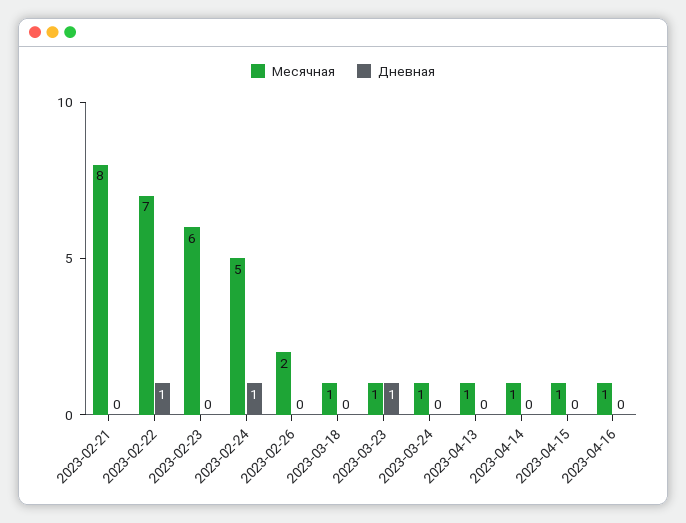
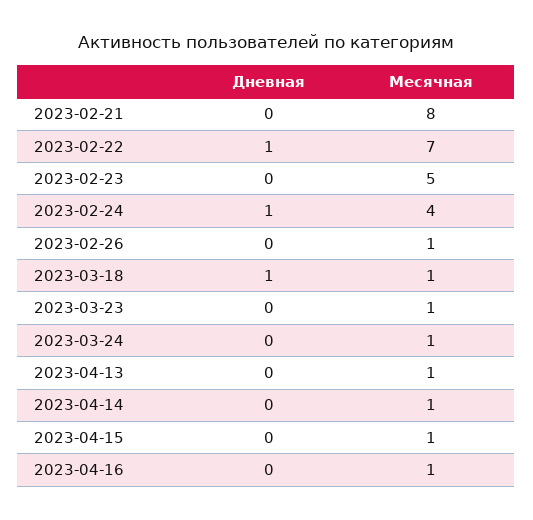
Месячная, 2023-02-23: 6 -> 5
Месячная, 2023-02-24: 5 -> 4
Месячная, 2023-02-26: 2 -> 1
Дневная, 2023-03-18: 0 -> 1
Дневная, 2023-03-23: 1 -> 0

